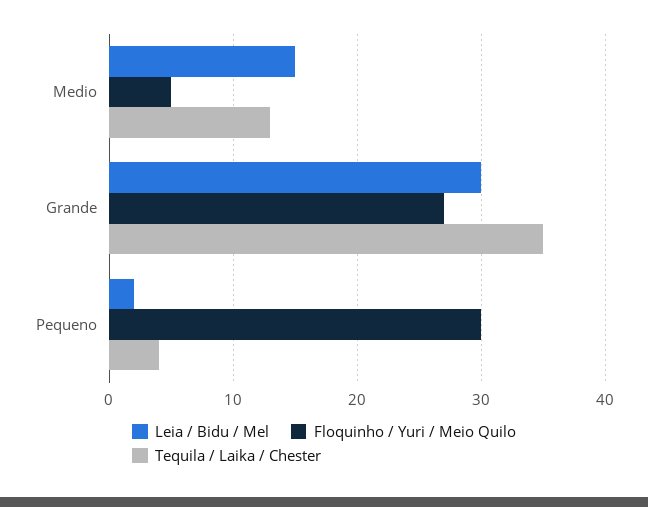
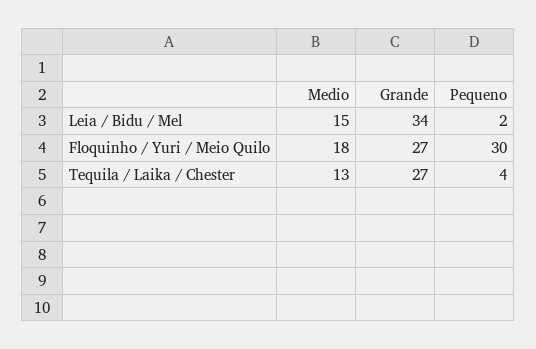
Floquinho / Yuri / Meio Quilo, Medio: 5 -> 18
Leia / Bidu / Mel, Grande: 30 -> 34
Tequila / Laika / Chester, Grande: 35 -> 27

